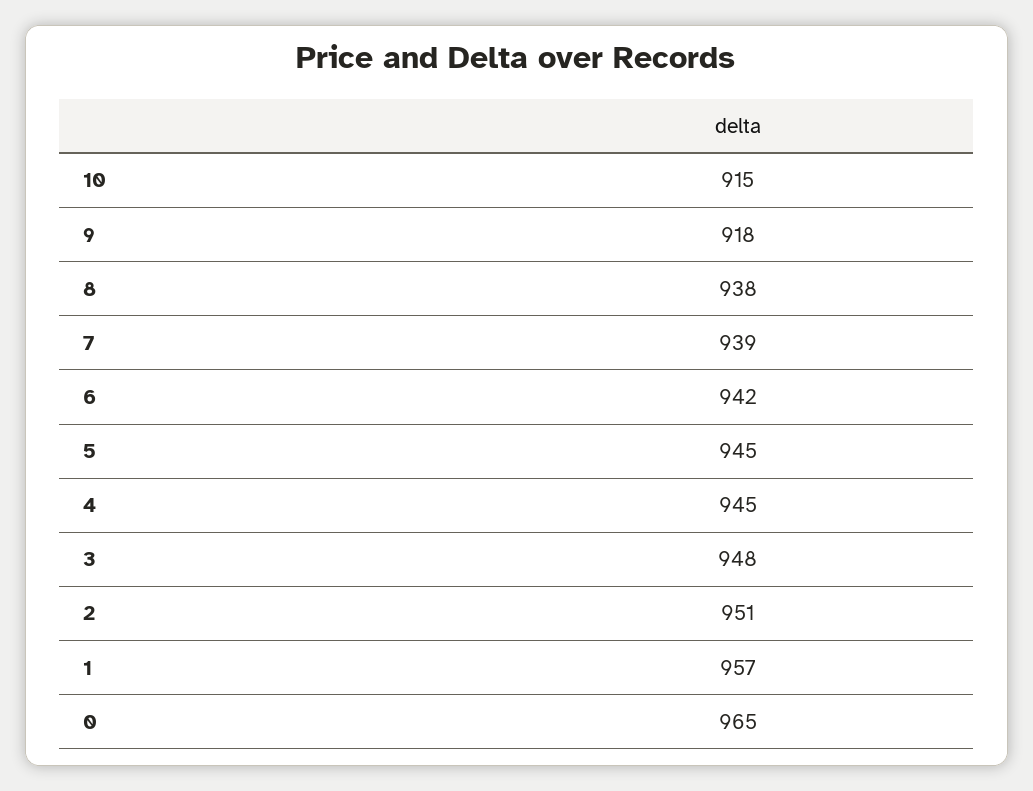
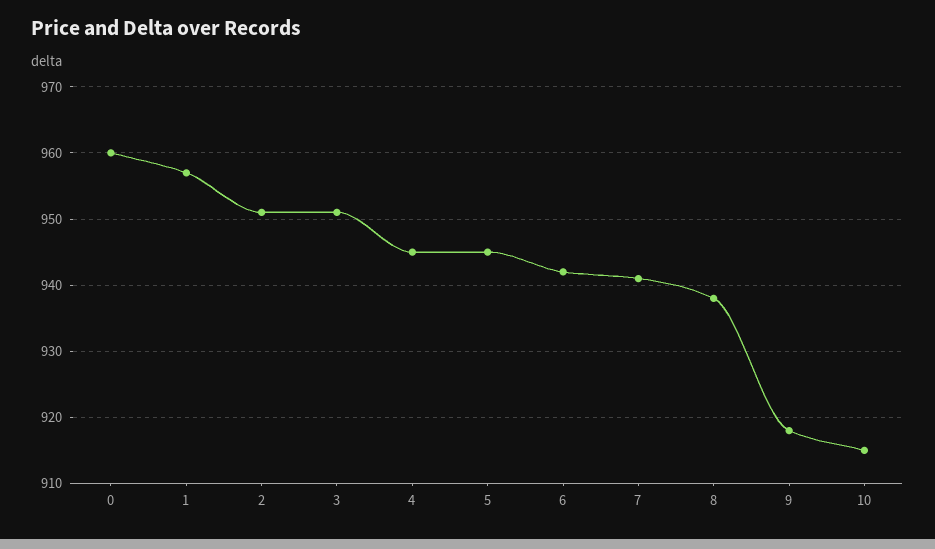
7: 939 -> 941
3: 948 -> 951
0: 965 -> 960

